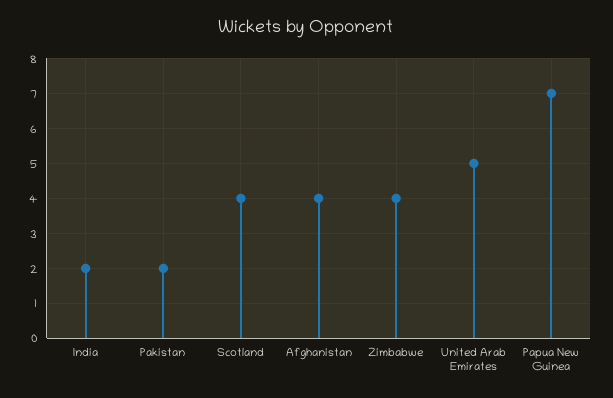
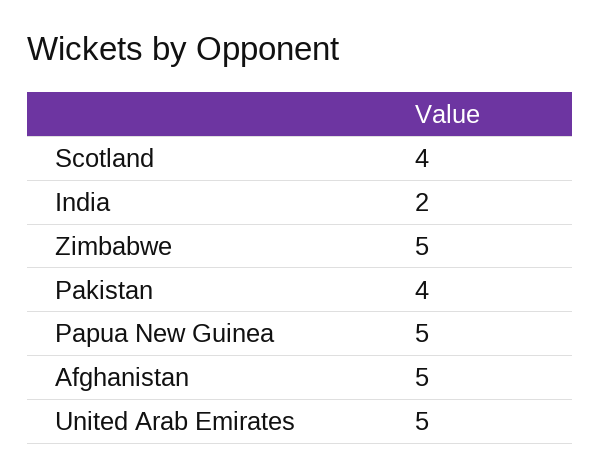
Pakistan: 2 -> 4
Afghanistan: 4 -> 5
Zimbabwe: 4 -> 5
Papua New Guinea: 7 -> 5

